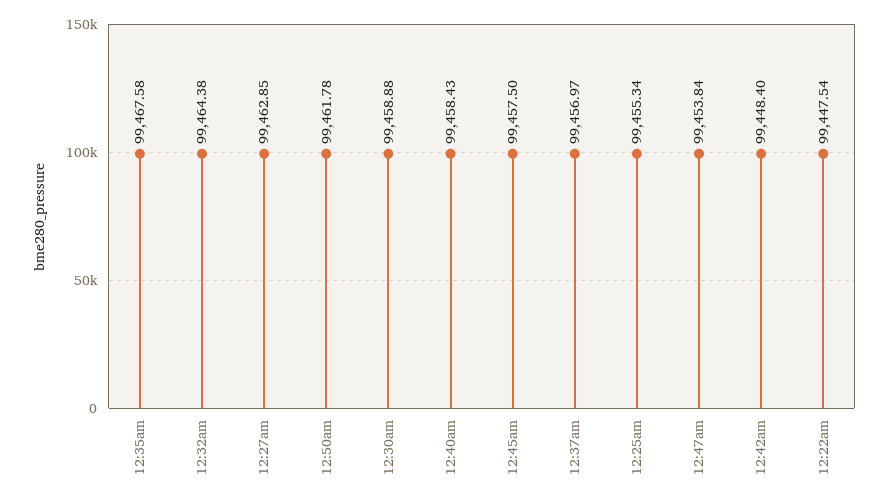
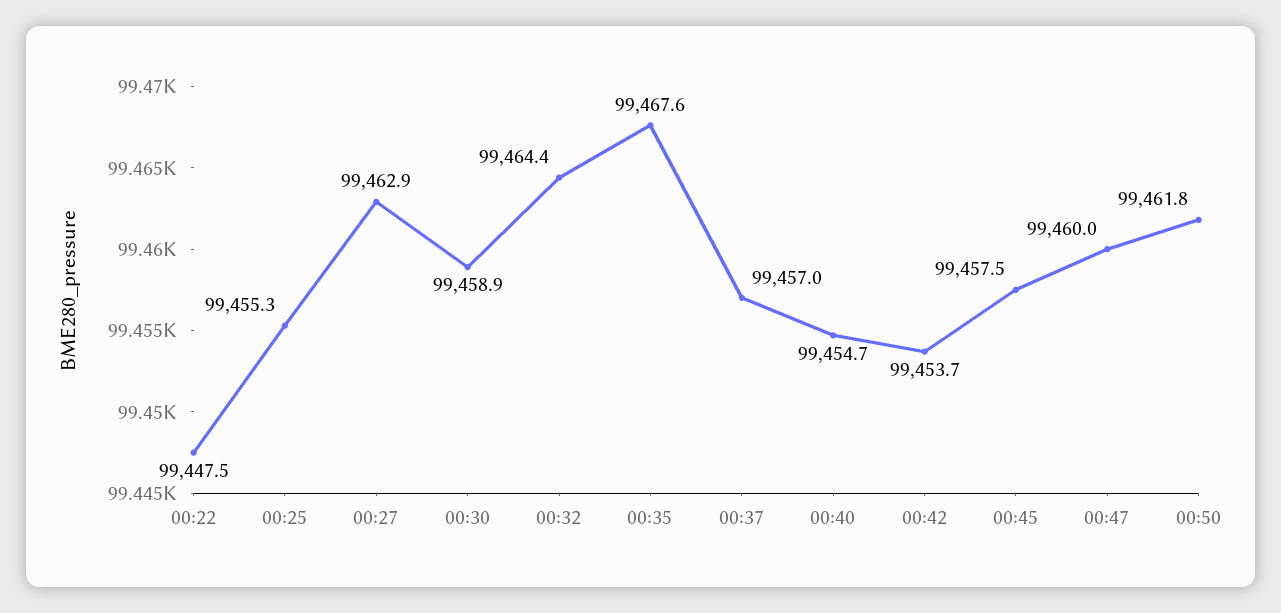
12:40am: 99458.43 -> 99454.7
12:47am: 99453.84 -> 99460
12:42am: 99448.4 -> 99453.7

